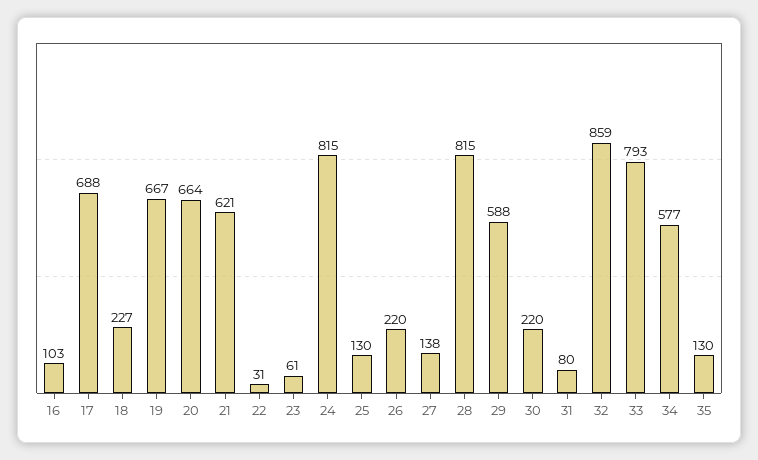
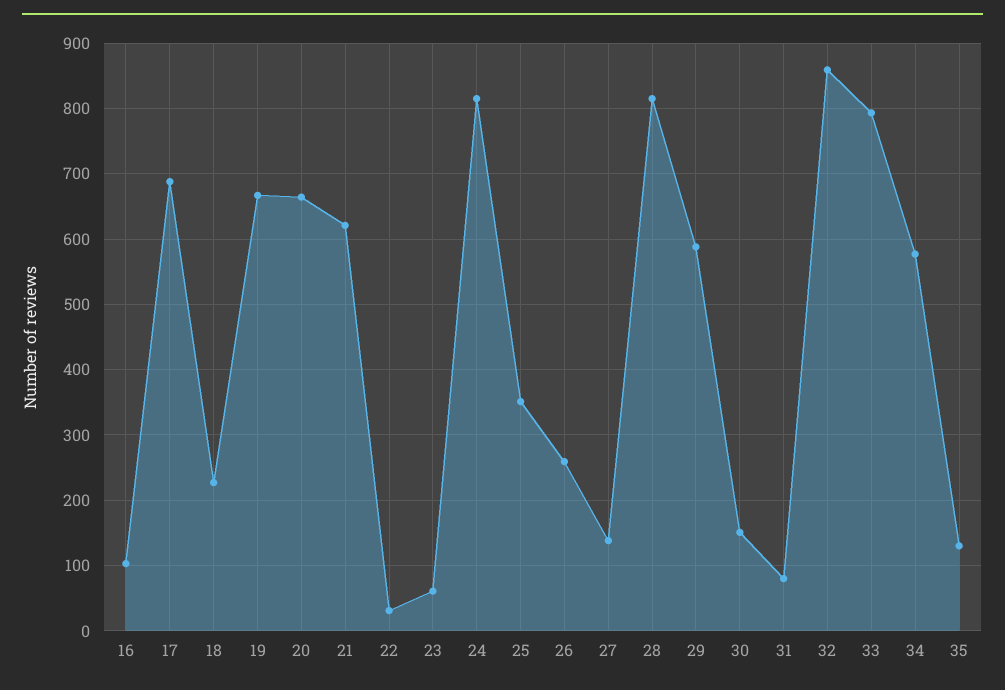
25: 130 -> 350
26: 220 -> 260
30: 220 -> 150

